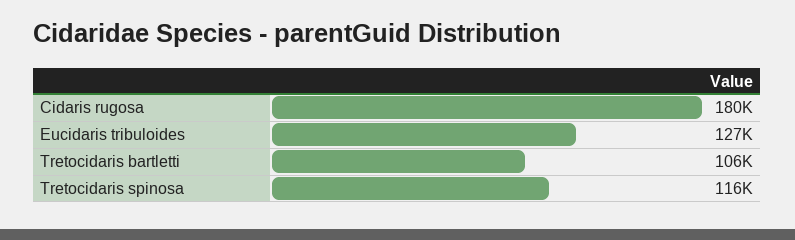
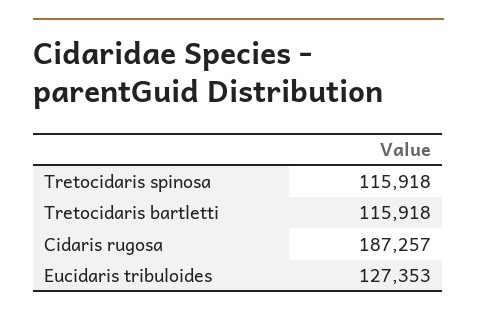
Cidaris rugosa: 180000 -> 187257
Tretocidaris bartletti: 106000 -> 115918

